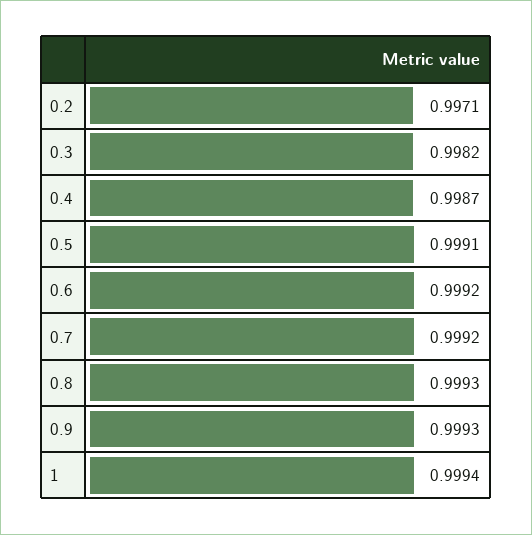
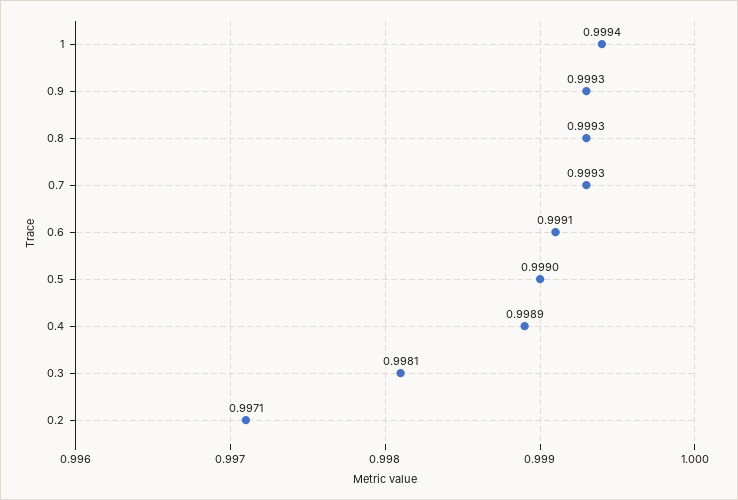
0.3: 0.9982 -> 0.9981
0.4: 0.9987 -> 0.9989
0.5: 0.9991 -> 0.999
0.6: 0.9992 -> 0.9991
0.7: 0.9992 -> 0.9993

